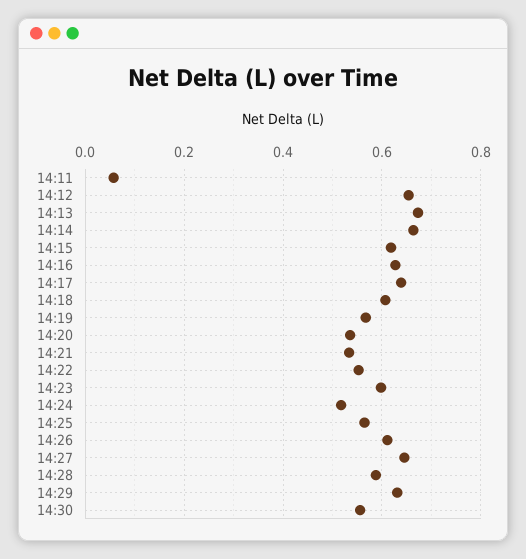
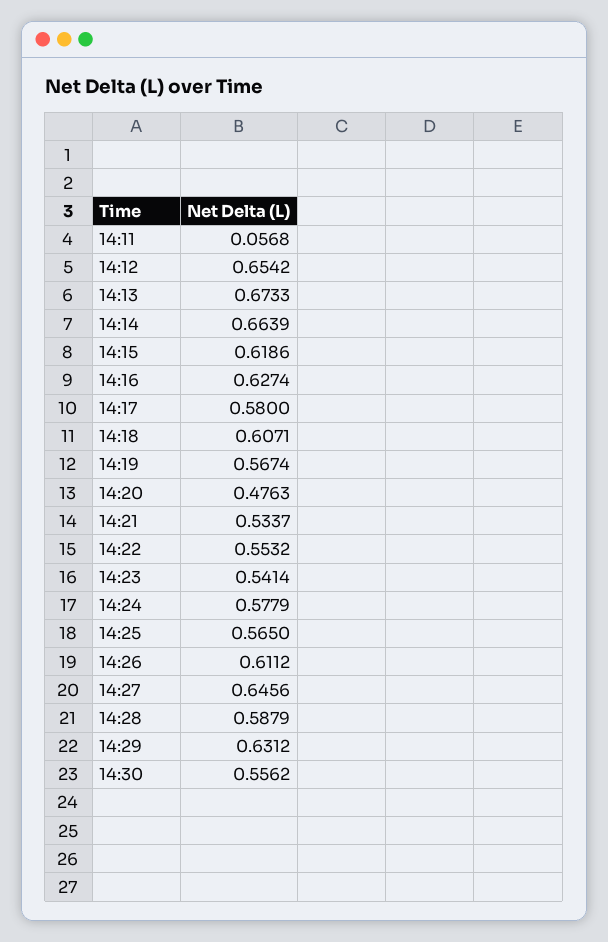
14:17: 0.64 -> 0.58
14:20: 0.54 -> 0.4763
14:23: 0.6 -> 0.5414
14:24: 0.52 -> 0.5779

